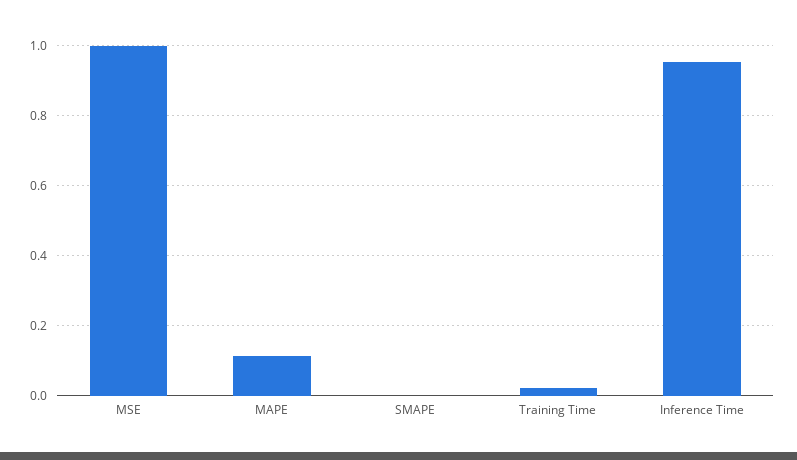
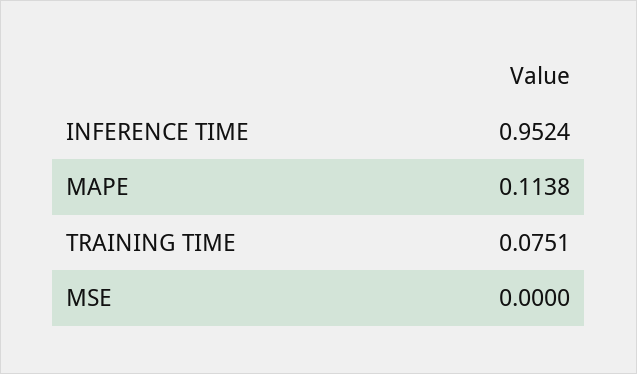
MSE: 1 -> 0
SMAPE: 0 -> none
Training Time: 0.02 -> 0.0751

